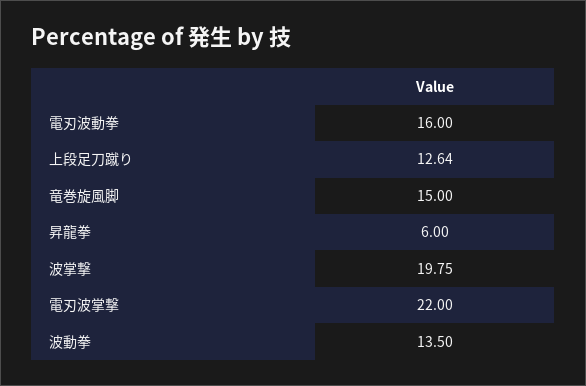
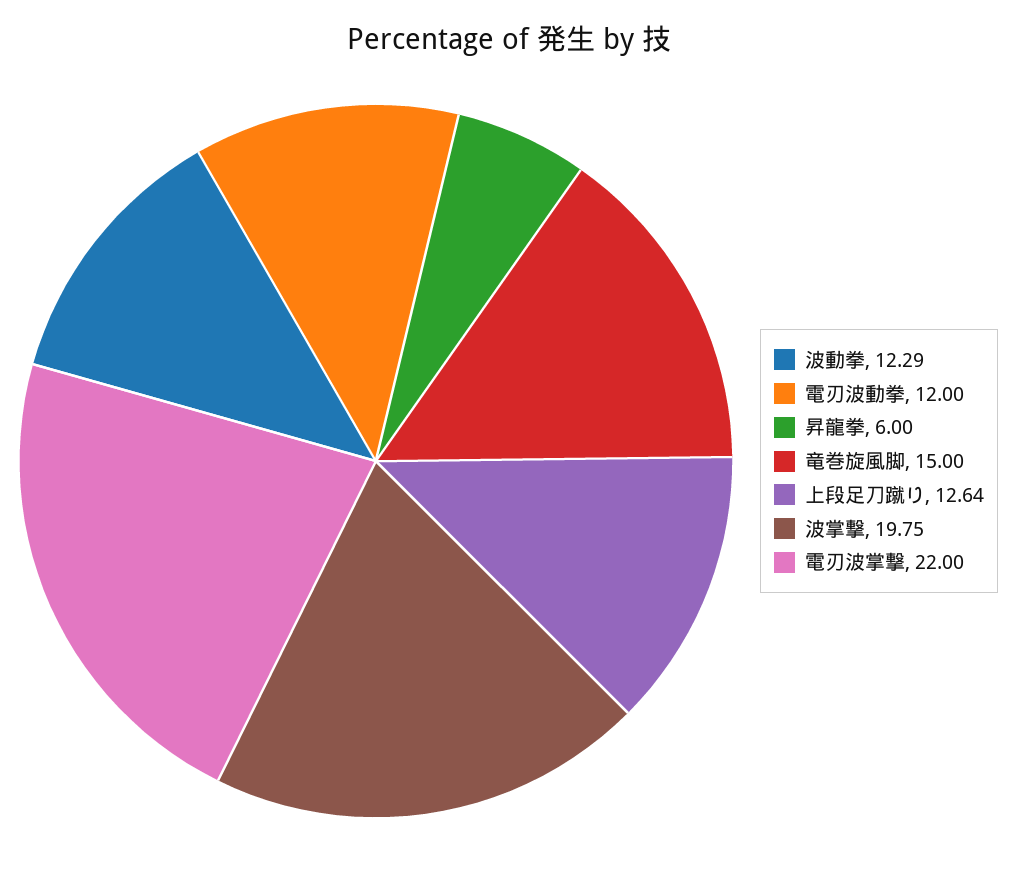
電刃波動拳: 16 -> 12
波動拳: 13.5 -> 12.29

